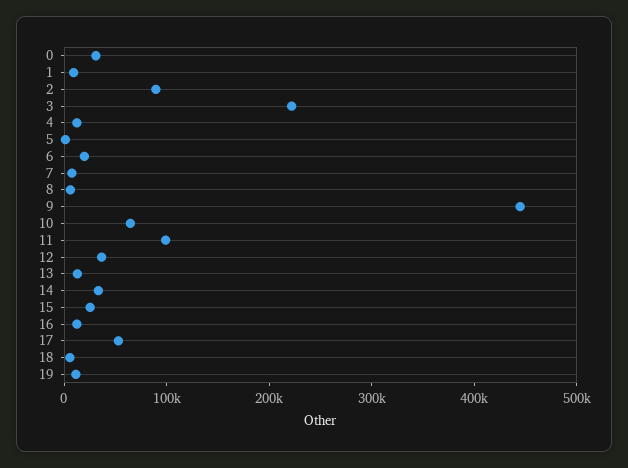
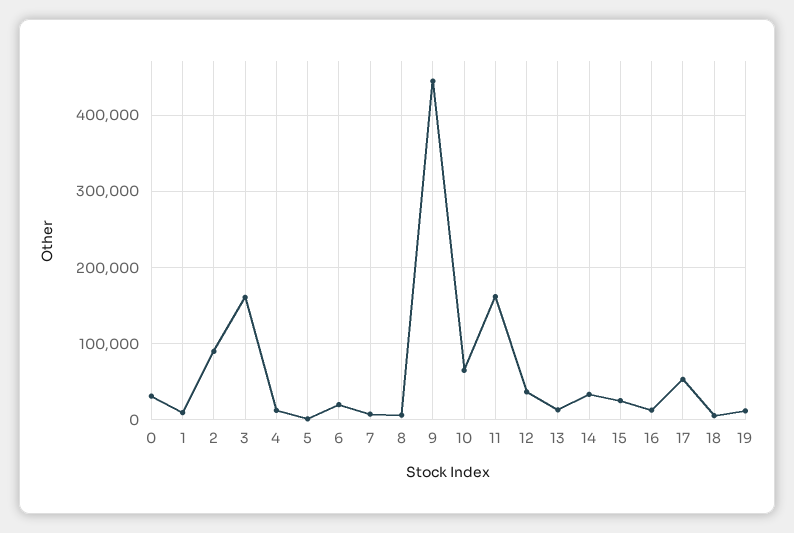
3: 220000 -> 160000
11: 100000 -> 160000

